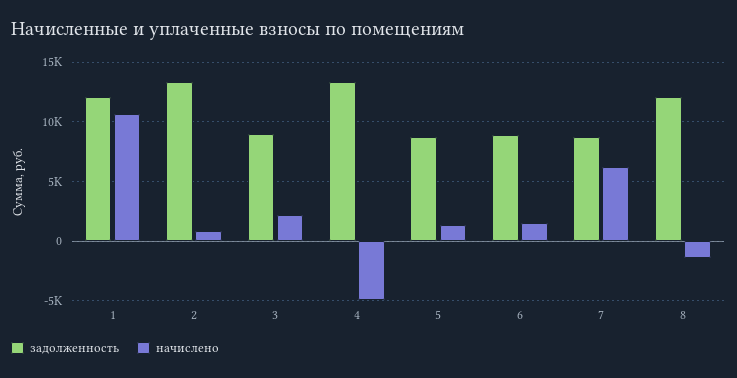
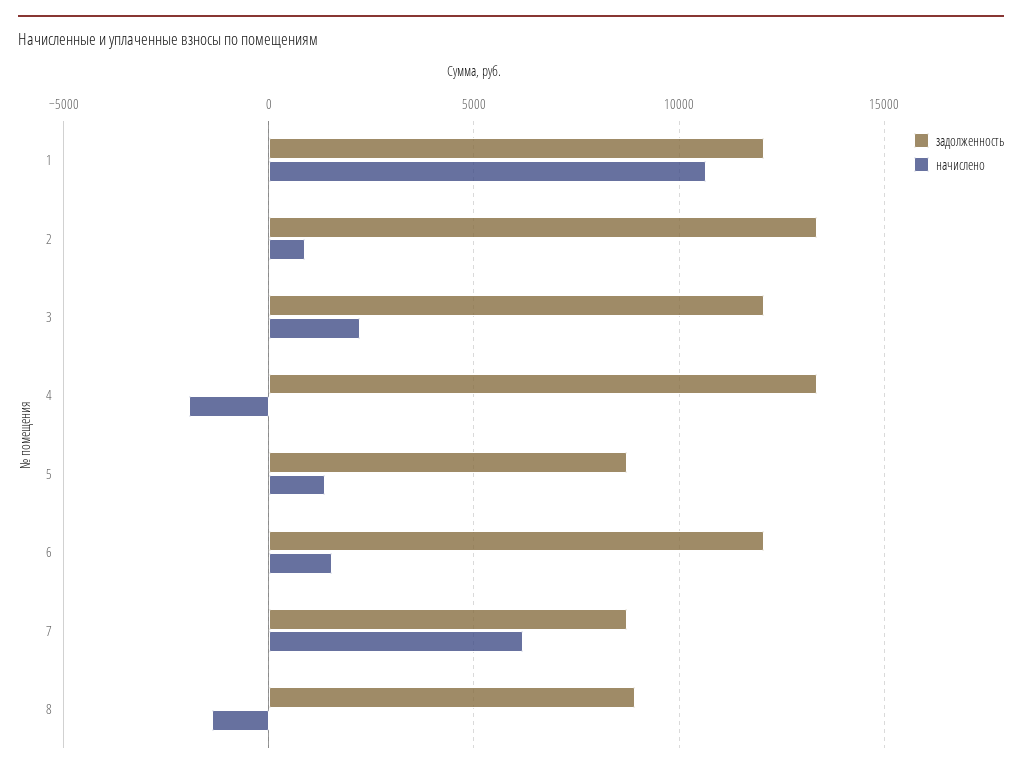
задолженность, 3: 9000 -> 12000
начислено, 4: -5000 -> -2000
задолженность, 6: 9000 -> 12000
задолженность, 8: 12000 -> 9000

